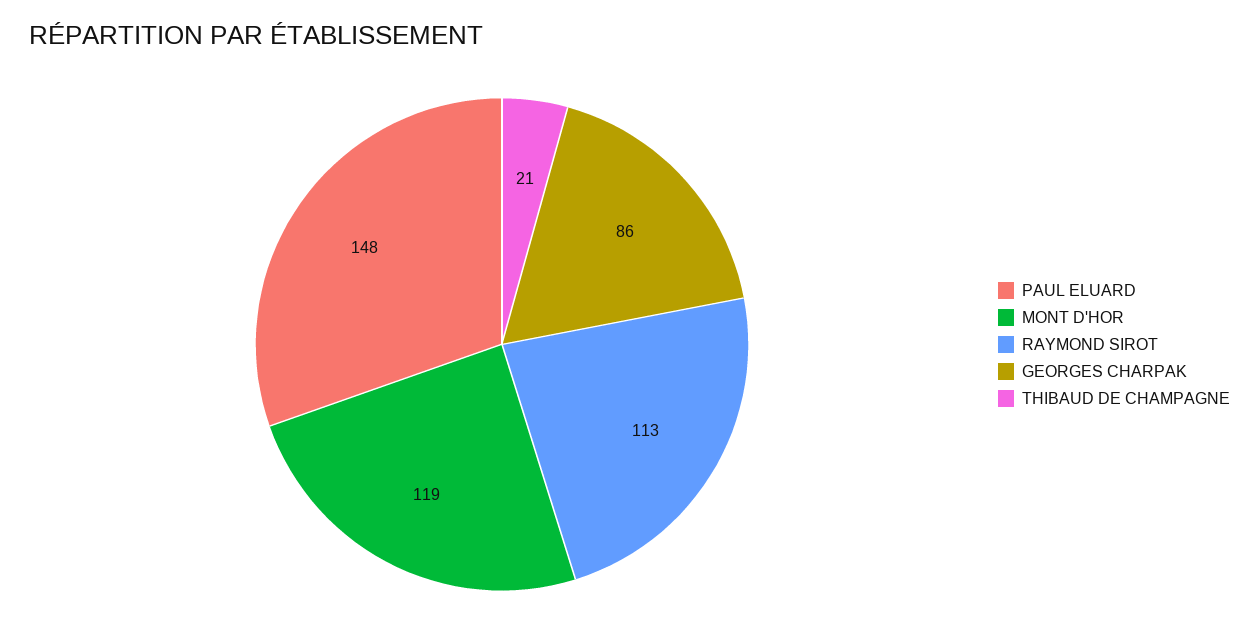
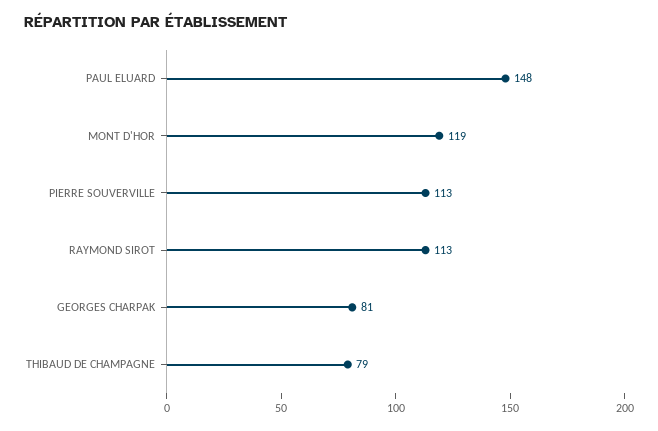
GEORGES CHARPAK: 86 -> 81
THIBAUD DE CHAMPAGNE: 21 -> 79
PIERRE SOUVERVILLE: none -> 113

